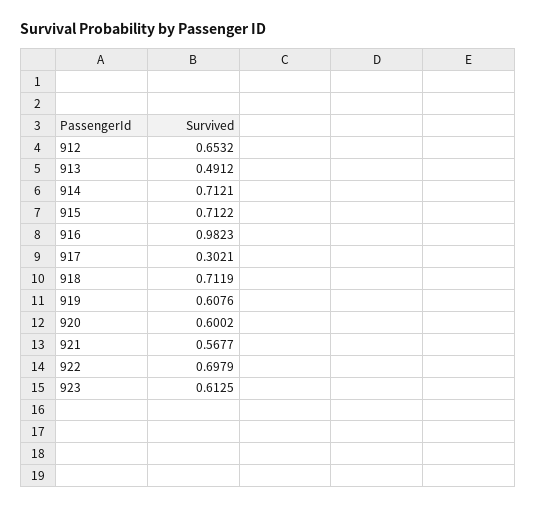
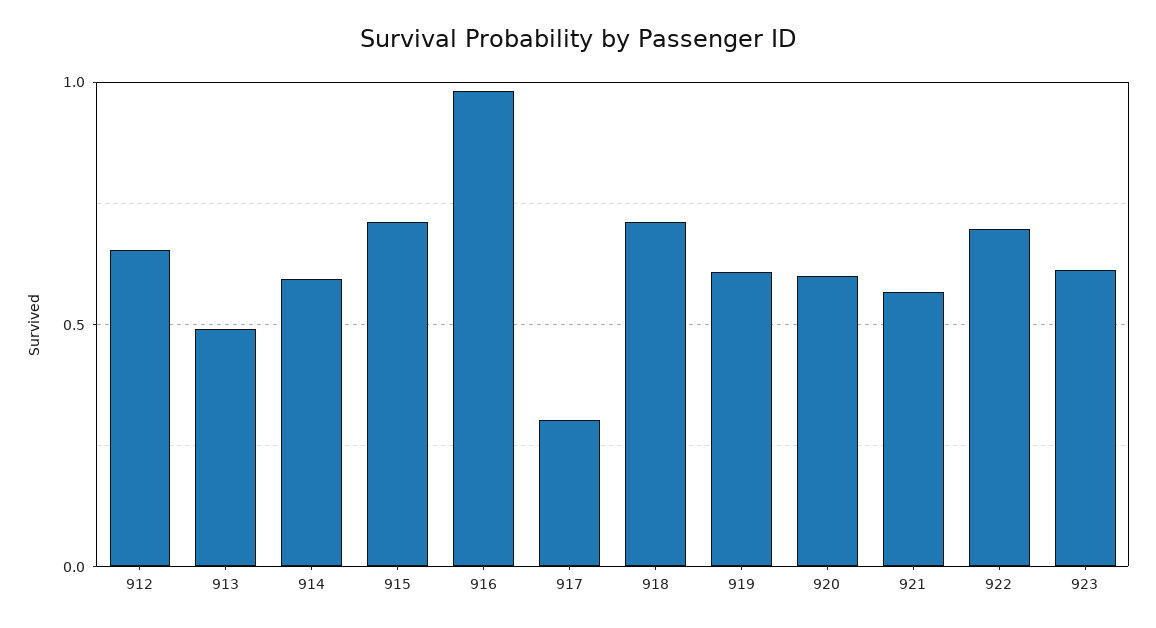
914: 0.7121 -> 0.6

